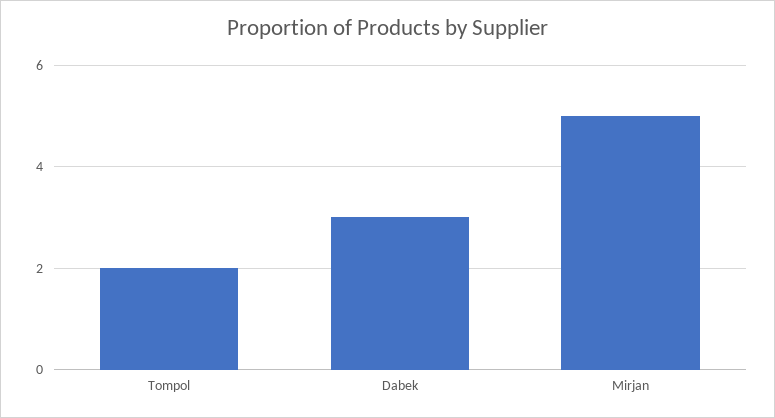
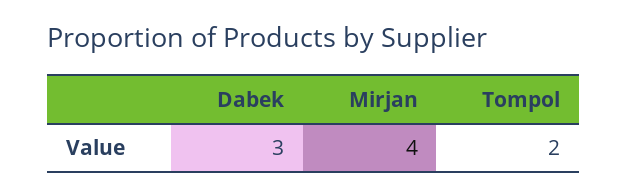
Mirjan: 5 -> 4

